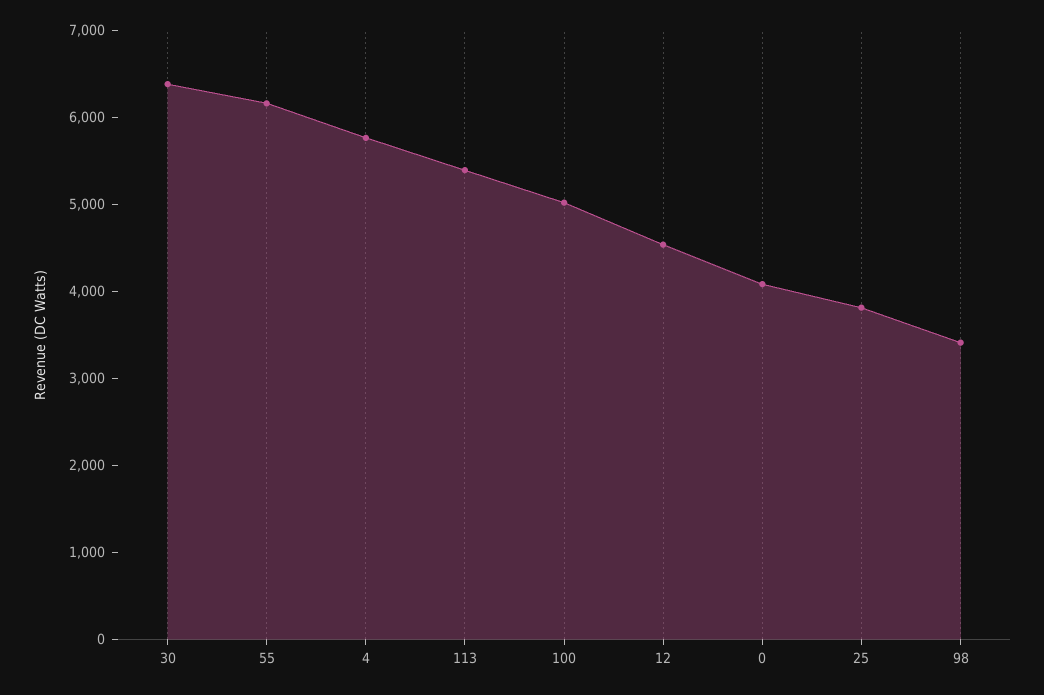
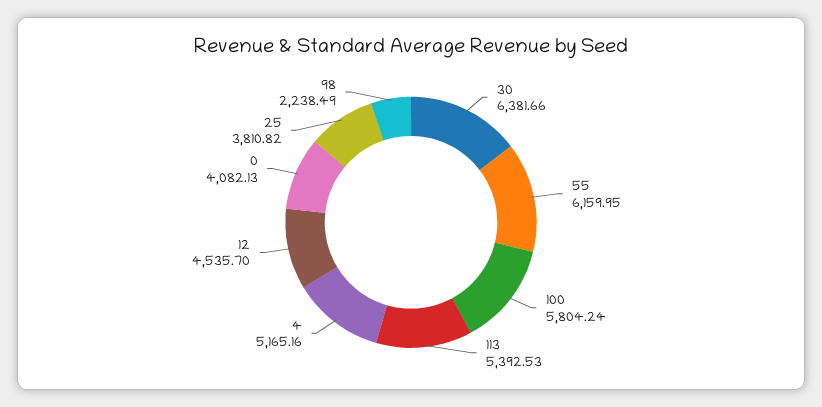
4: 5800 -> 5165.16
100: 5000 -> 5804.24
98: 3400 -> 2238.49

